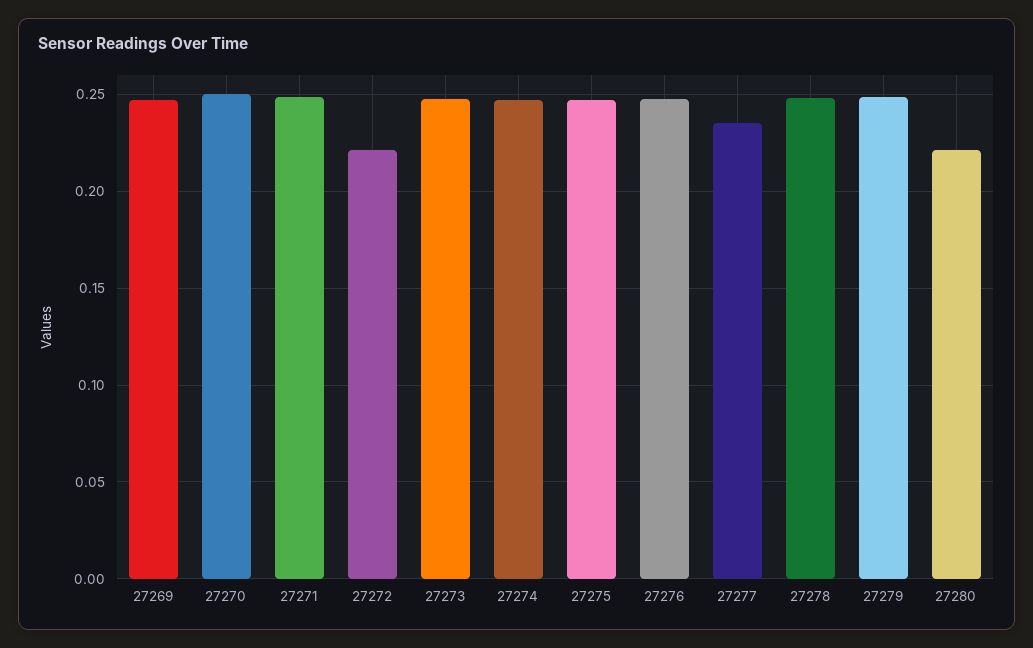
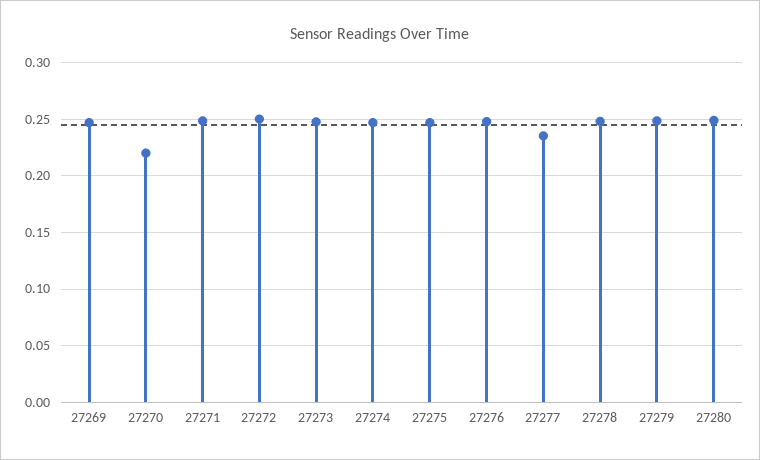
27270: 0.25 -> 0.22
27272: 0.22 -> 0.25
27280: 0.22 -> 0.25

